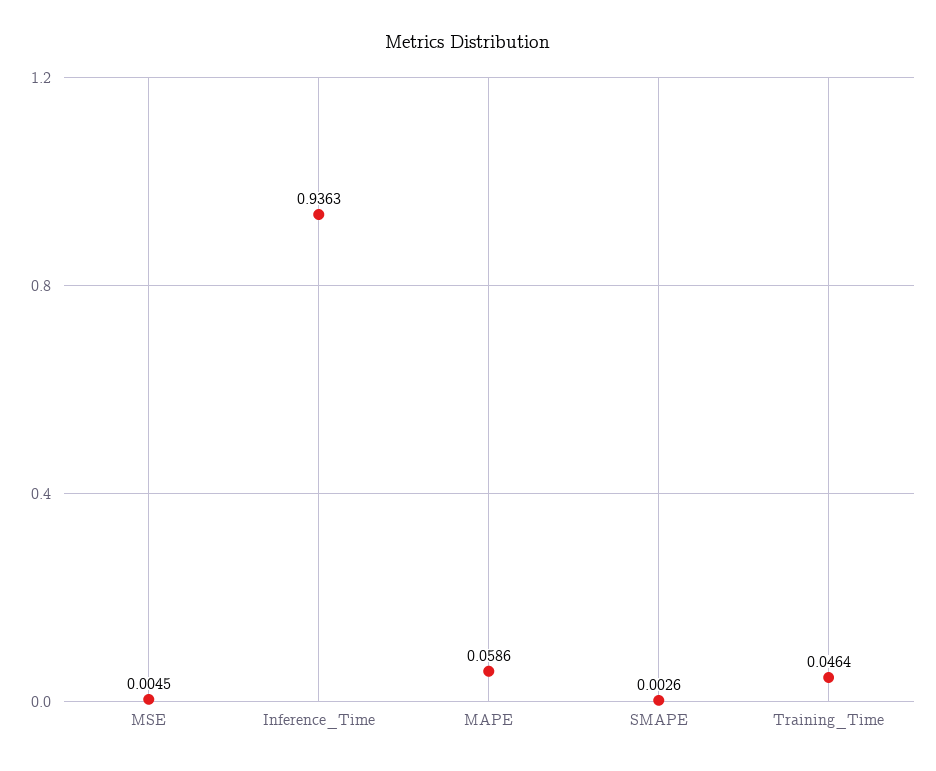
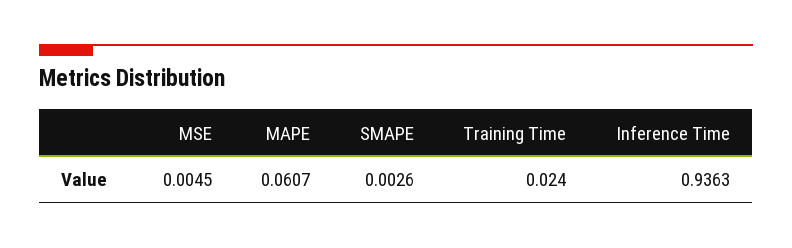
MAPE: 0.0586 -> 0.0607
Training_Time: 0.0464 -> 0.024

